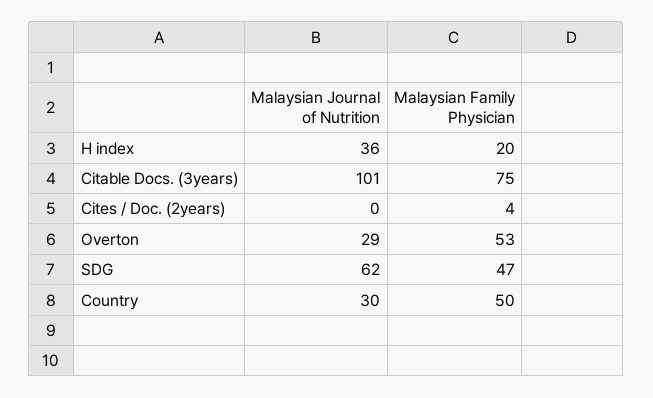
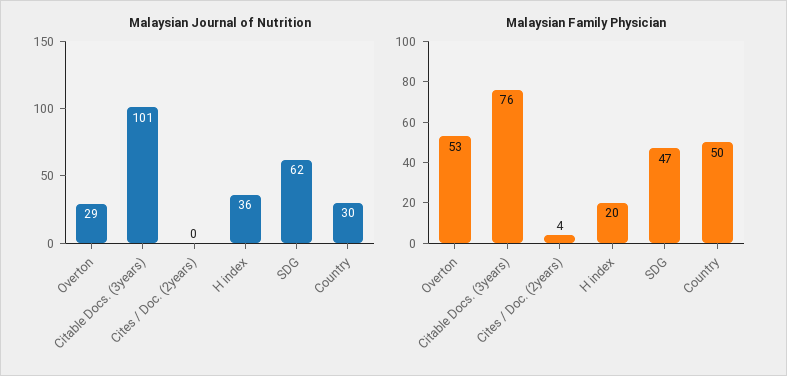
Malaysian Family Physician, Citable Docs. (3years): 75 -> 76

